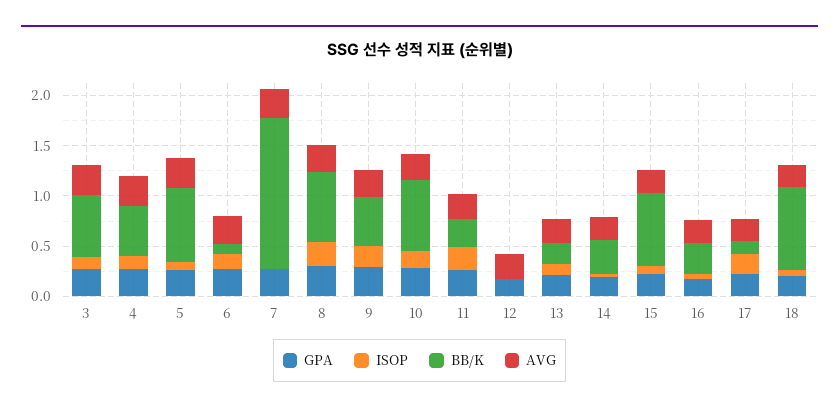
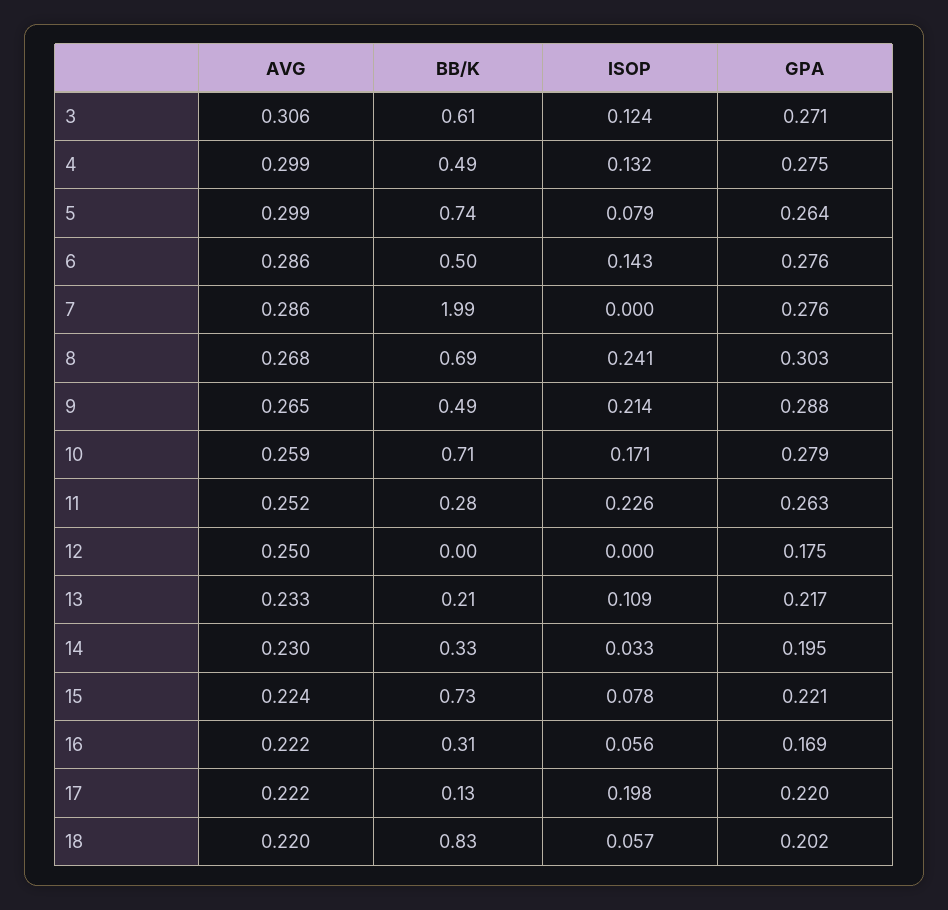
BB/K, 6: 0.1 -> 0.5
BB/K, 7: 1.5 -> 1.99

